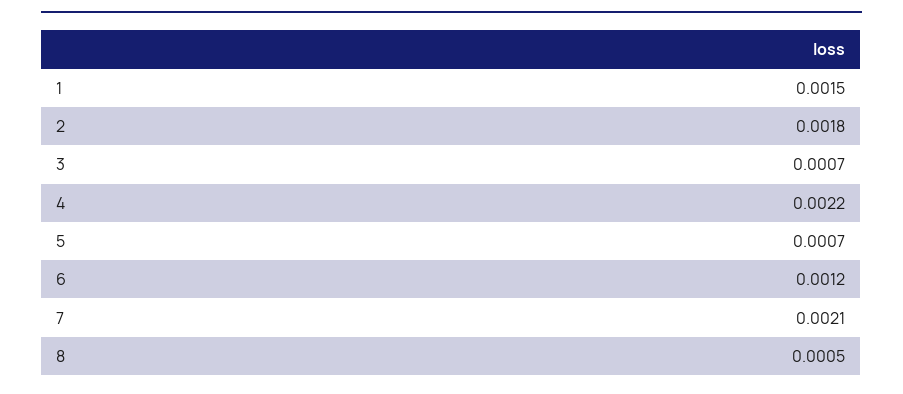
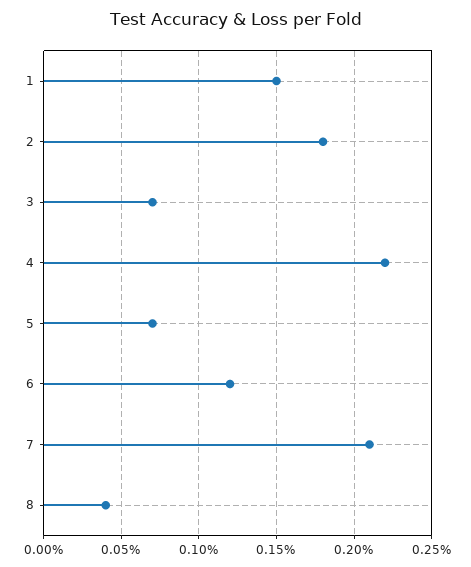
8: 0.0005 -> 0.0004

